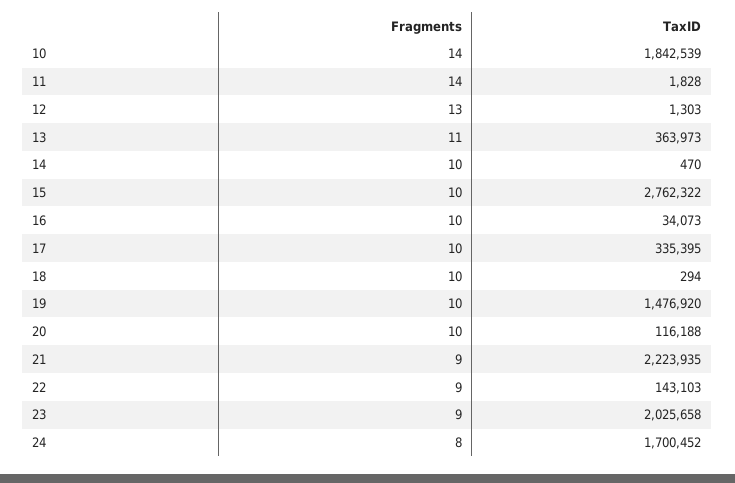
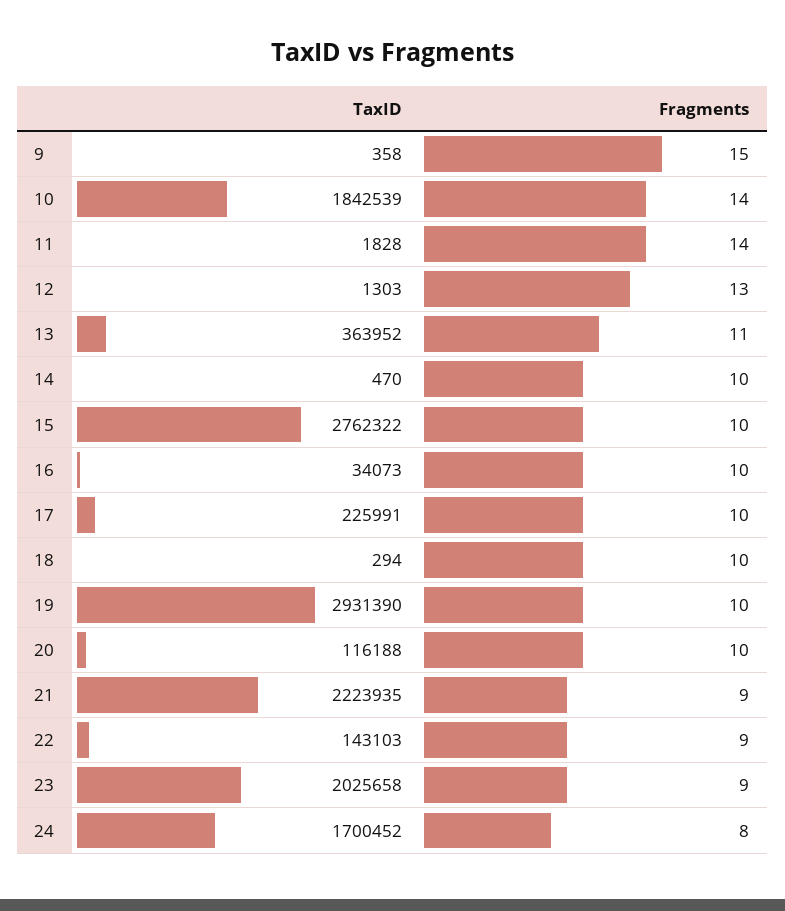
TaxID, 13: 363973 -> 363952
TaxID, 17: 335395 -> 225991
TaxID, 19: 1476920 -> 2931390
TaxID, 9: none -> 358
Fragments, 9: none -> 15

